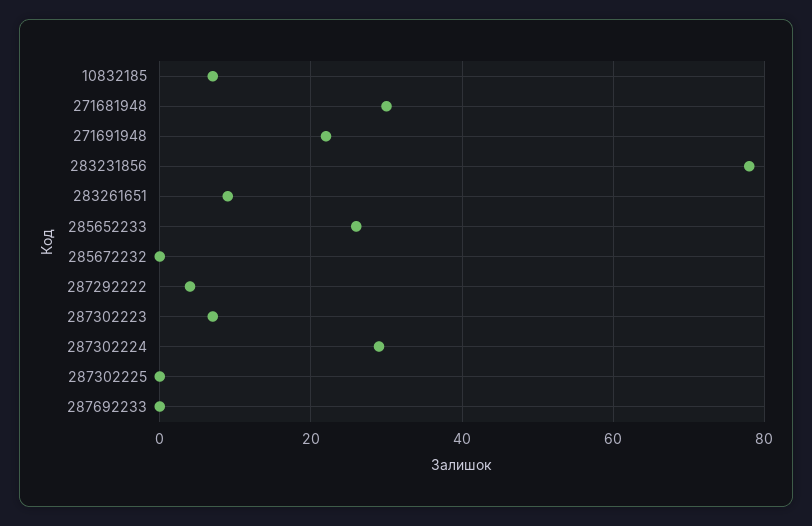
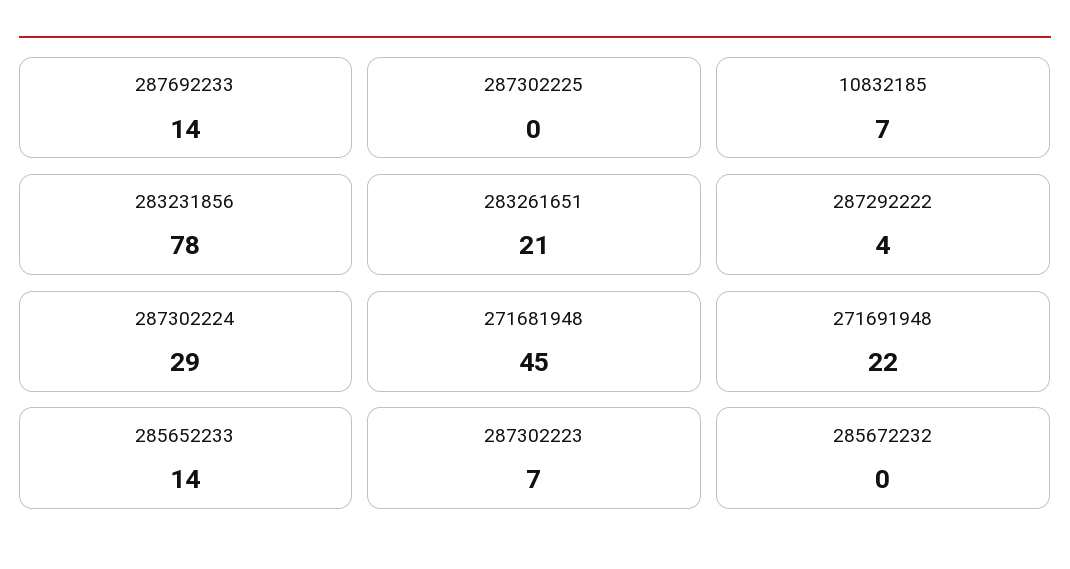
271681948: 30 -> 45
283261651: 10 -> 21
285652233: 25 -> 14
287692233: 0 -> 14

